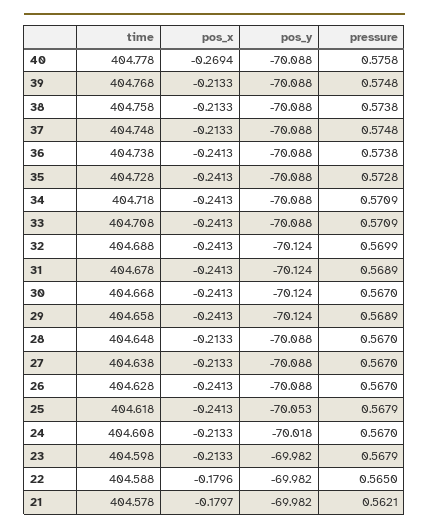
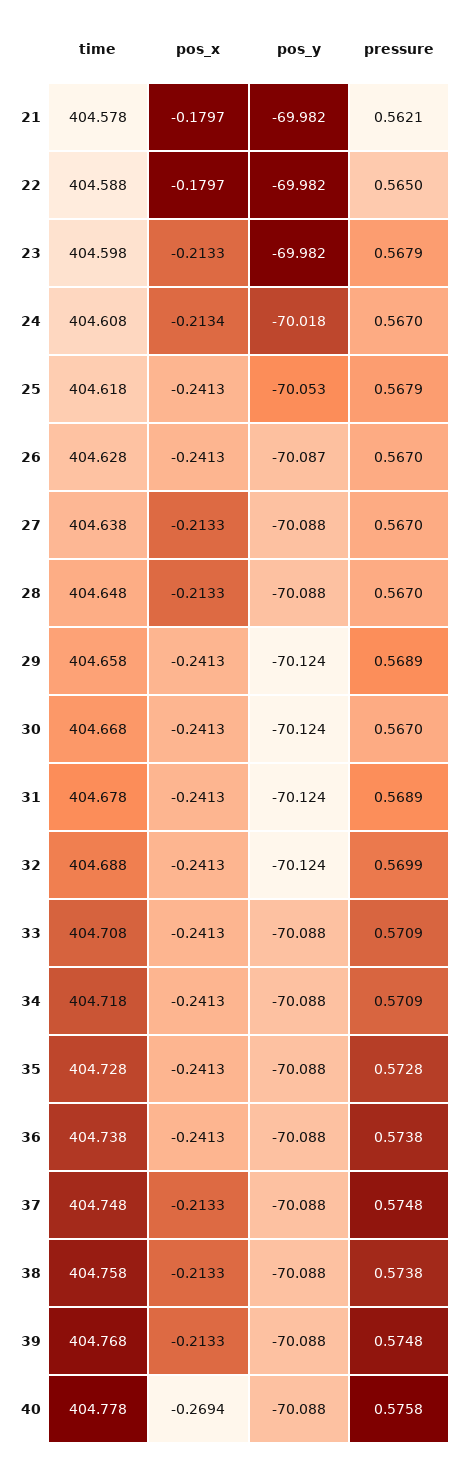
pos_y, 26: -70.088 -> -70.087
pos_x, 24: -0.2133 -> -0.2134
pos_x, 22: -0.1796 -> -0.1797

